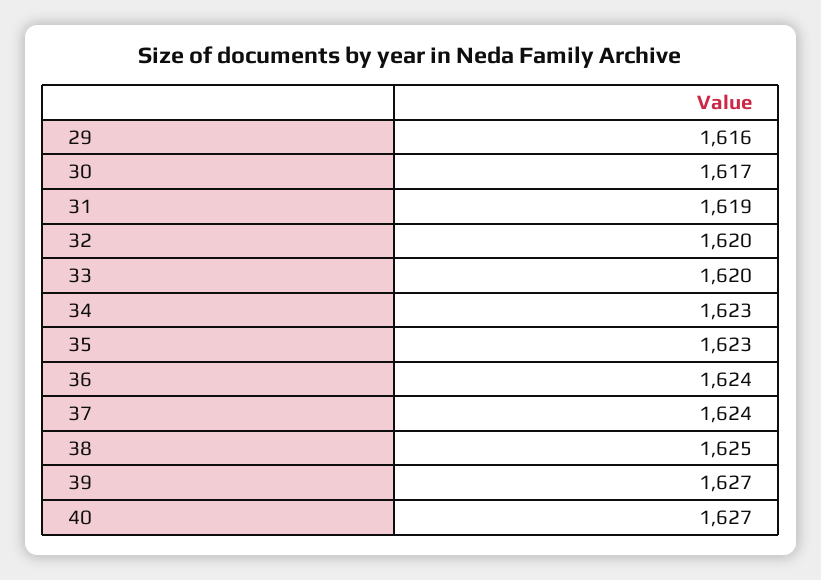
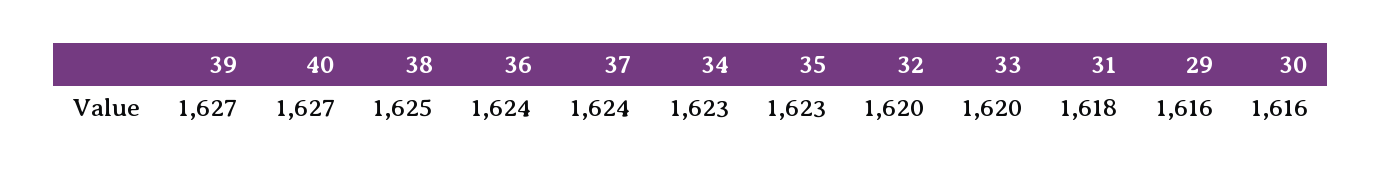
30: 1617 -> 1616
31: 1619 -> 1618

